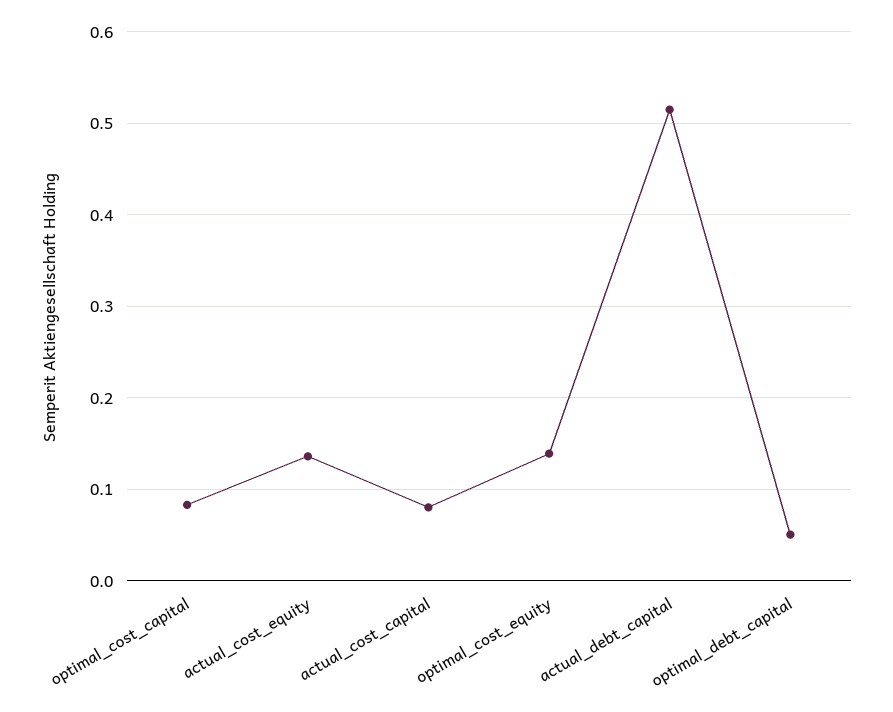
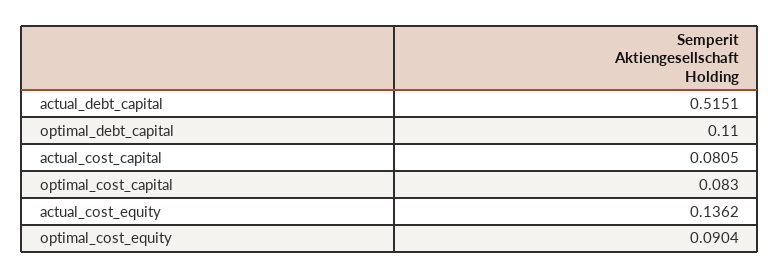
optimal_cost_equity: 0.14 -> 0.0904
optimal_debt_capital: 0.05 -> 0.11

